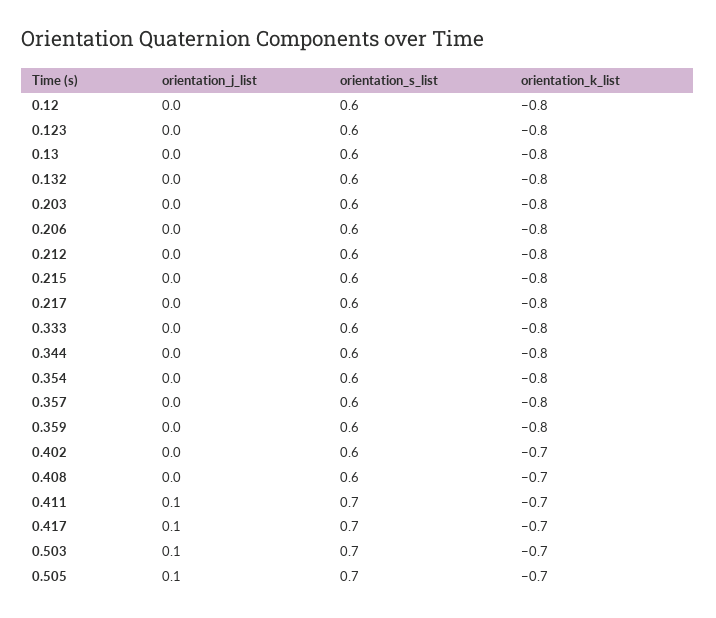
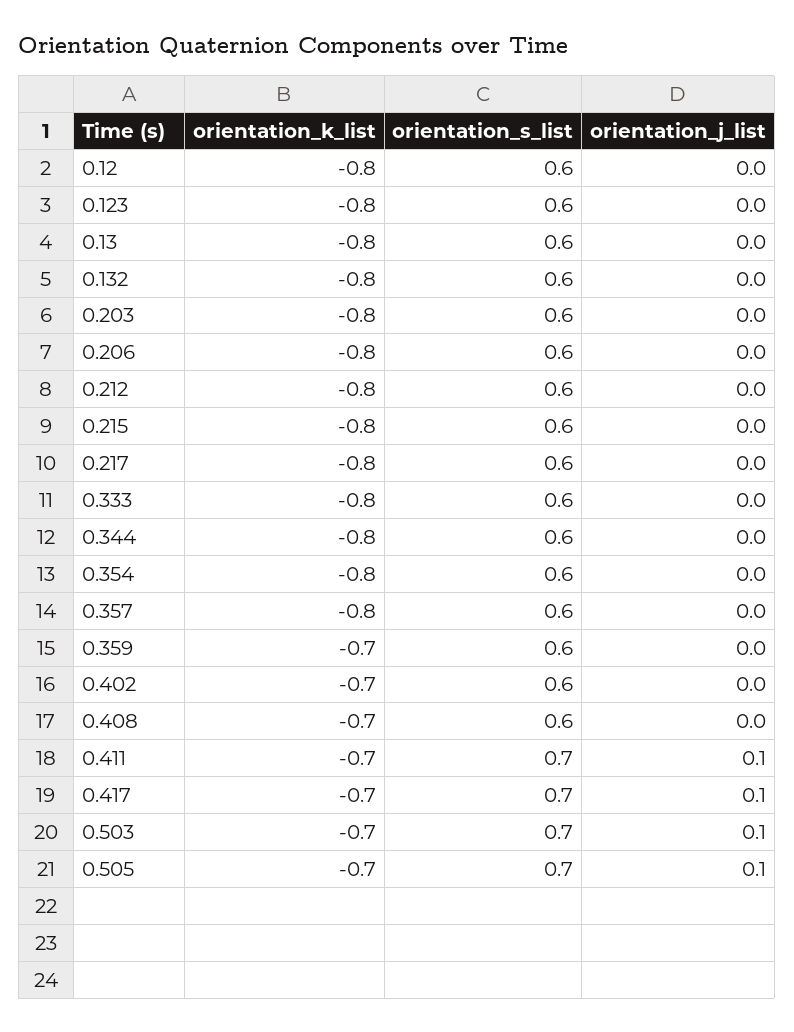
orientation_k_list, 0.359: -0.8 -> -0.7

